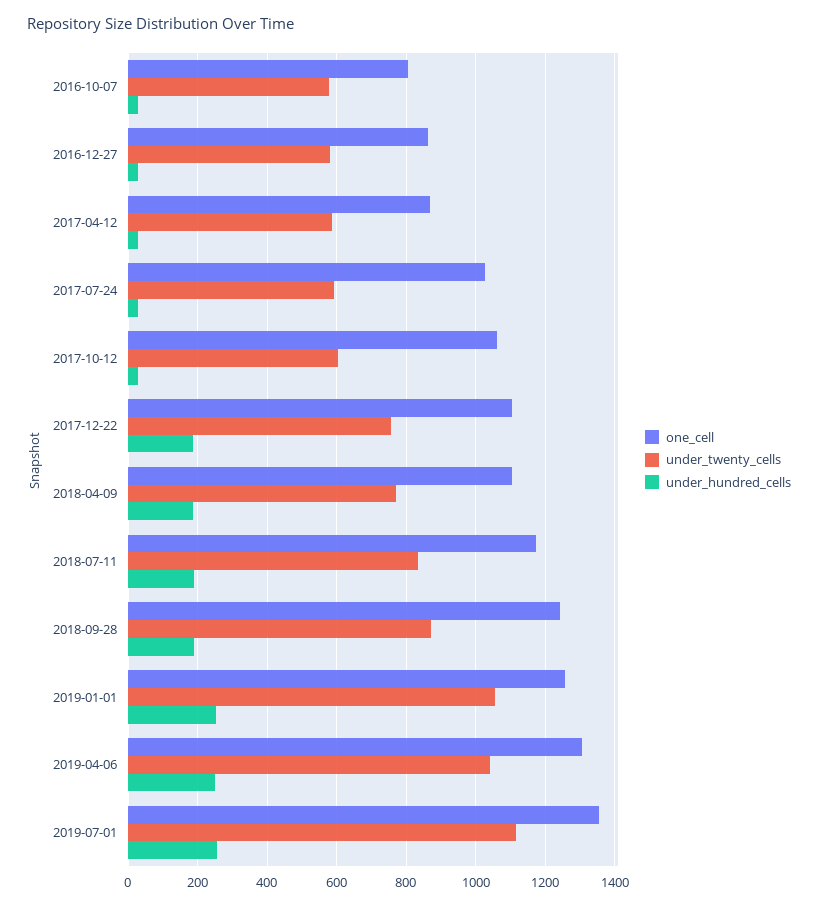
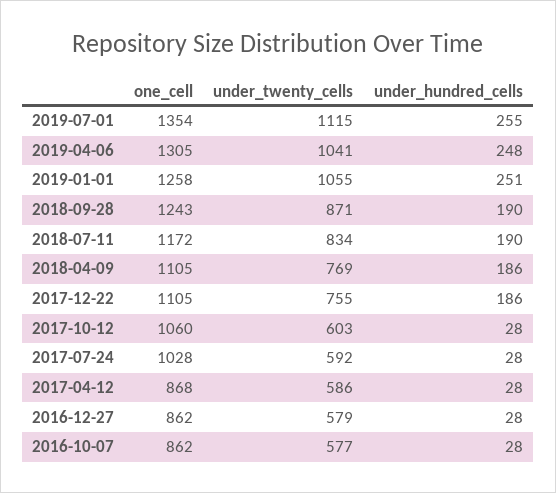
one_cell, 2016-10-07: 800 -> 862

